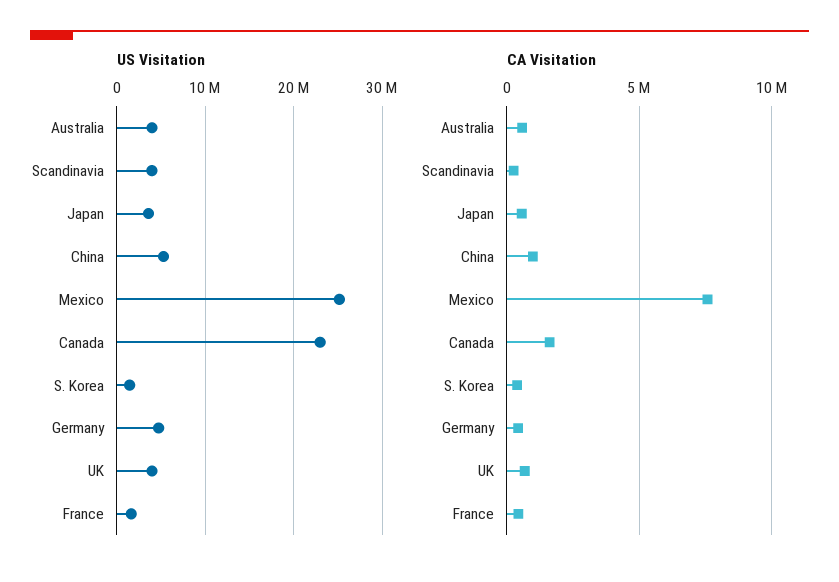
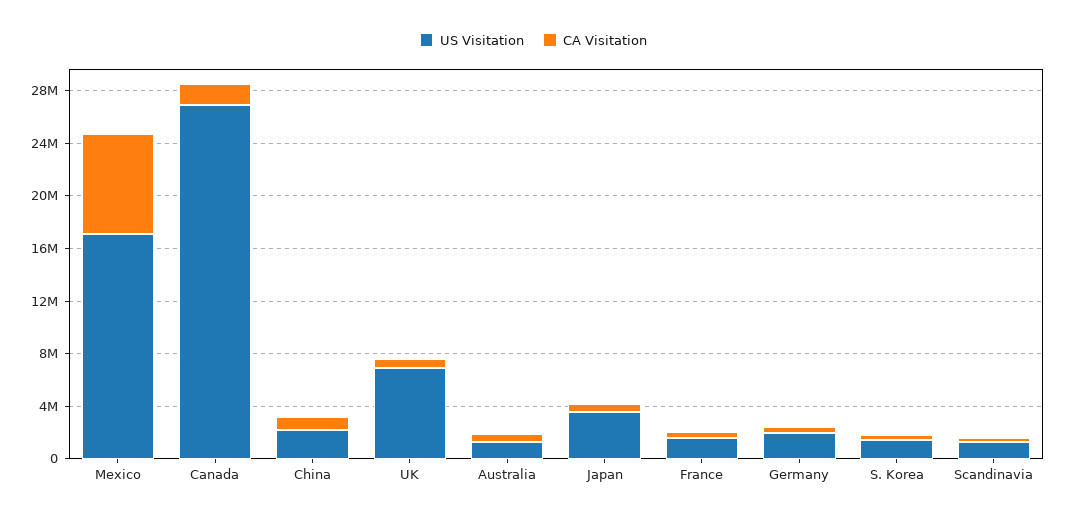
US Visitation, Australia: 4000000 -> 1000000
US Visitation, Scandinavia: 4000000 -> 1000000
US Visitation, China: 5000000 -> 2000000
US Visitation, Mexico: 25000000 -> 17000000
US Visitation, Canada: 23000000 -> 27000000
US Visitation, Germany: 5000000 -> 2000000
US Visitation, UK: 4000000 -> 7000000

